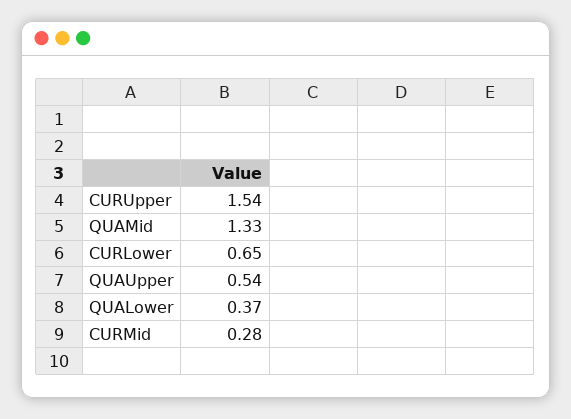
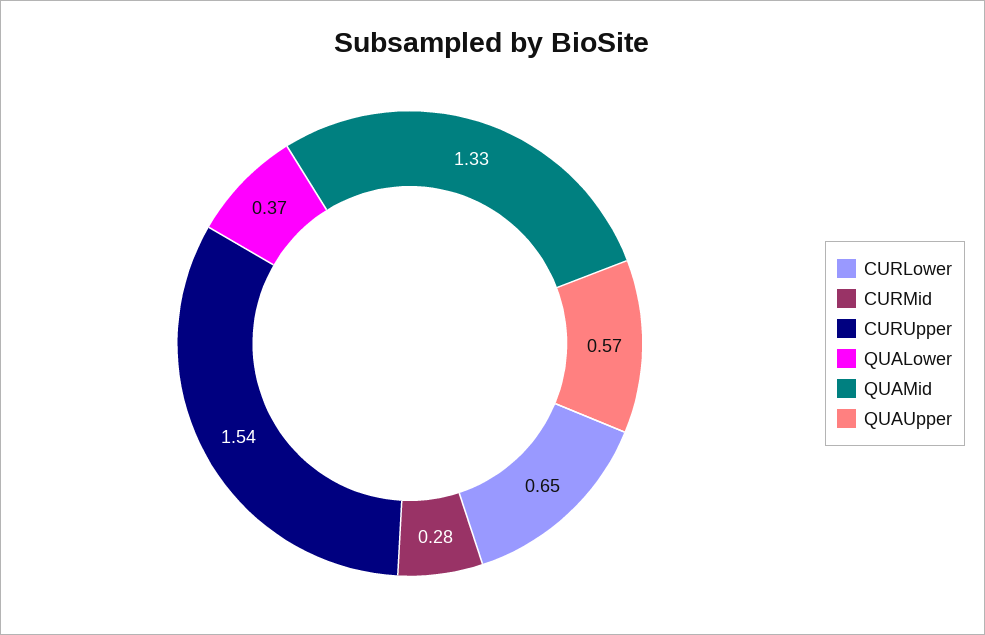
QUAUpper: 0.54 -> 0.57

